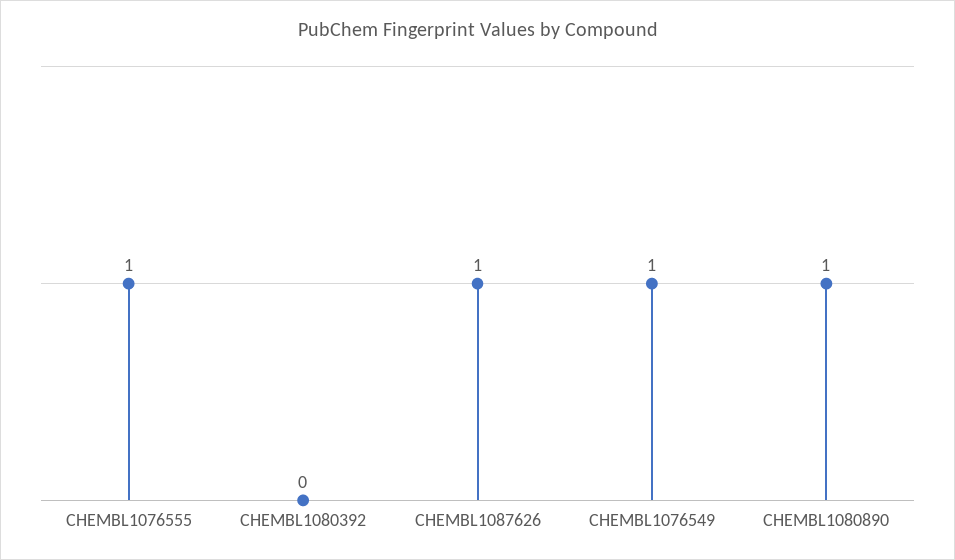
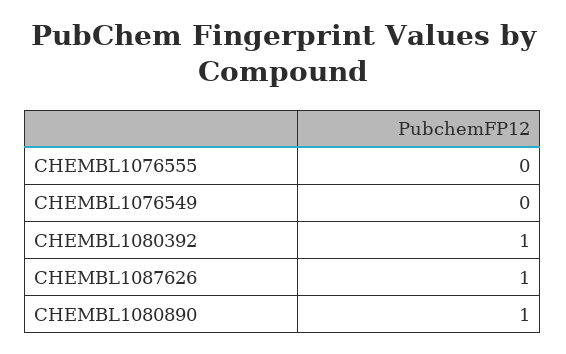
CHEMBL1076555: 1 -> 0
CHEMBL1080392: 0 -> 1
CHEMBL1076549: 1 -> 0

